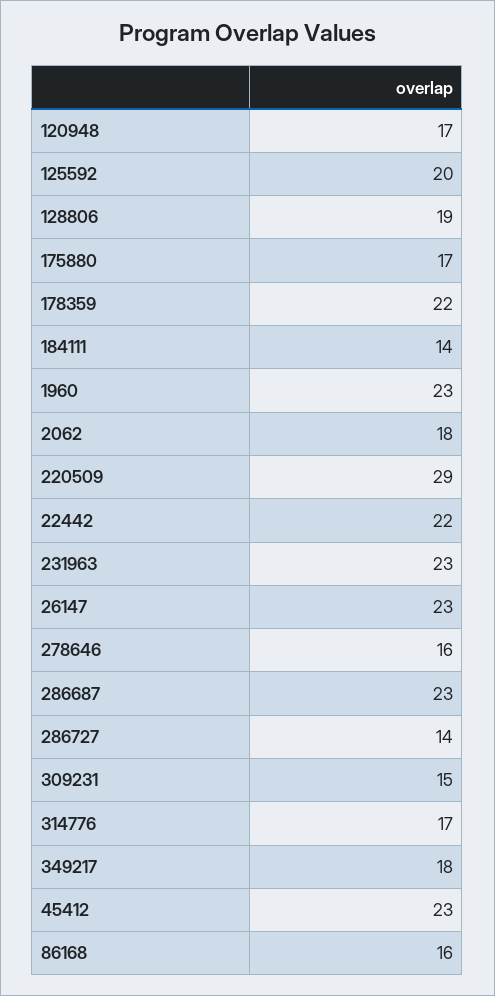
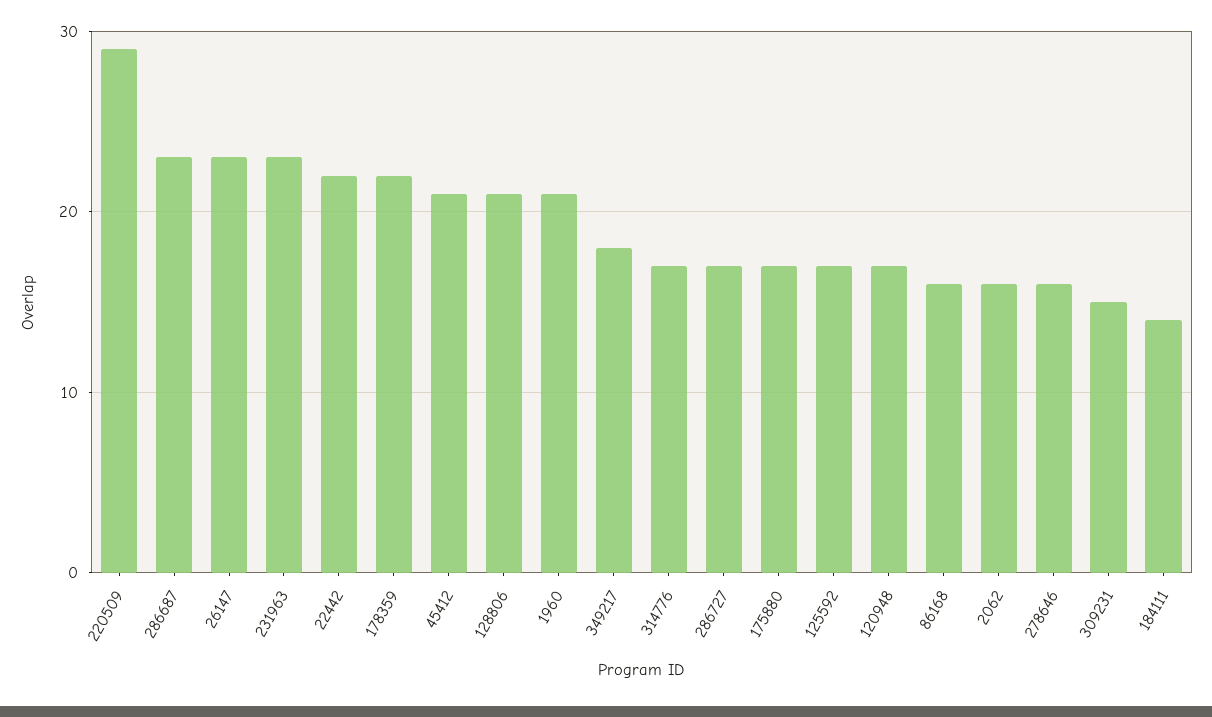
125592: 20 -> 17
128806: 19 -> 21
1960: 23 -> 21
2062: 18 -> 16
286727: 14 -> 17
45412: 23 -> 21

